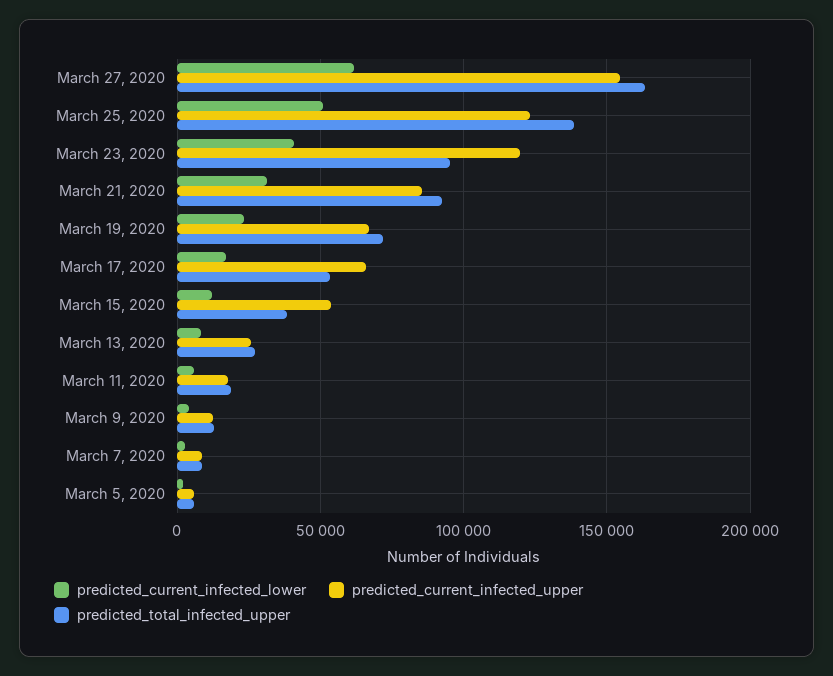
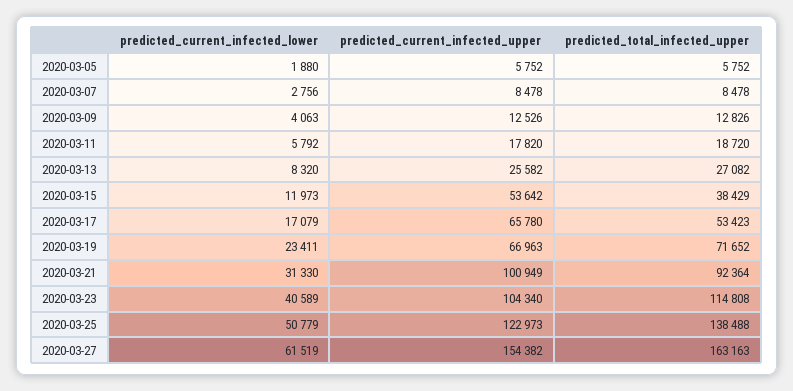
predicted_current_infected_upper, March 23, 2020: 120000 -> 104340
predicted_total_infected_upper, March 23, 2020: 95000 -> 114808
predicted_current_infected_upper, March 21, 2020: 85000 -> 100949

